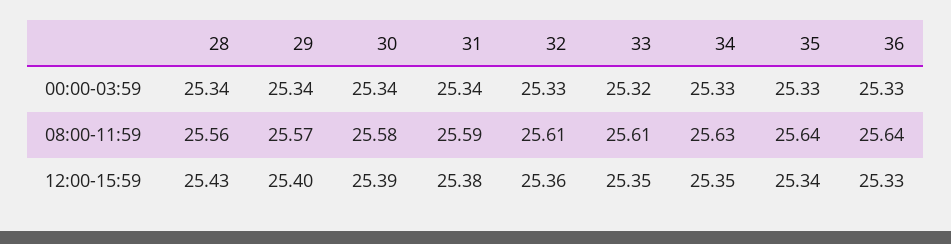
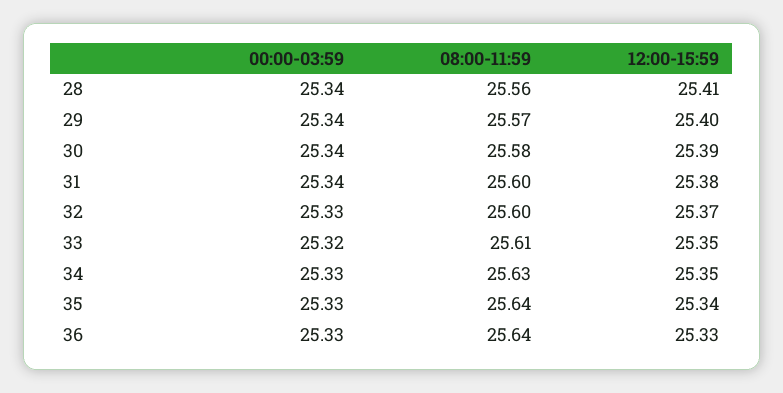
31, 08:00-11:59: 25.59 -> 25.6
32, 08:00-11:59: 25.61 -> 25.6
28, 12:00-15:59: 25.43 -> 25.41
32, 12:00-15:59: 25.36 -> 25.37

